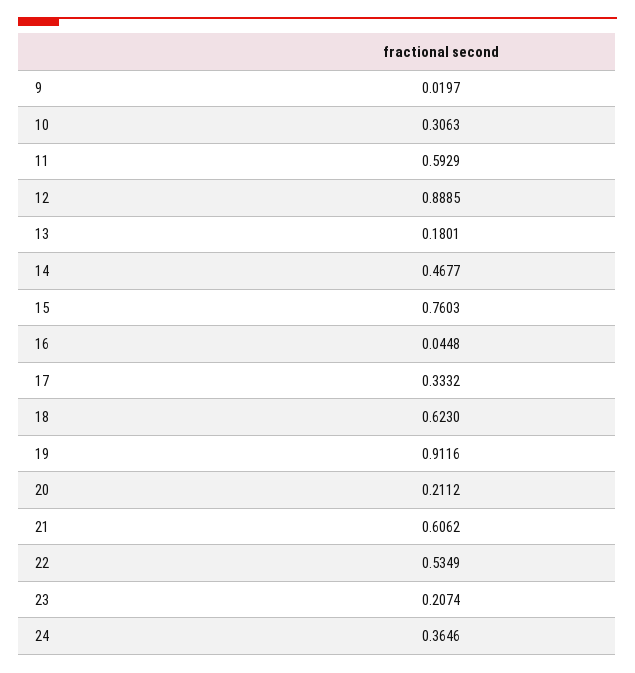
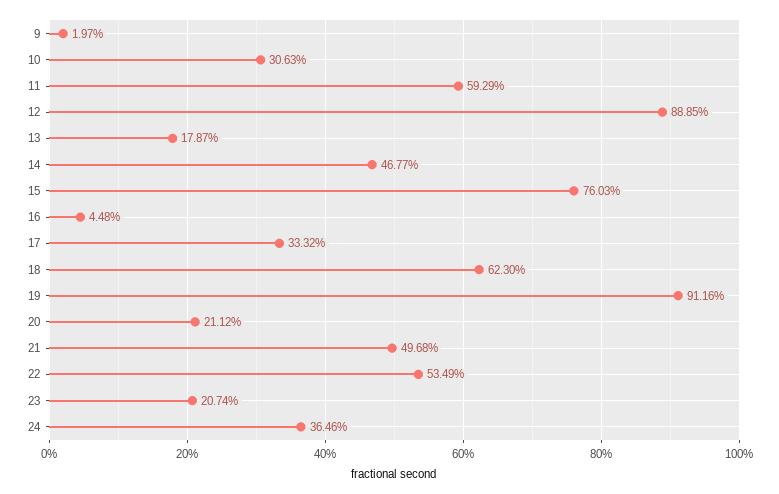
13: 0.1801 -> 0.1787
21: 0.6062 -> 0.4968

